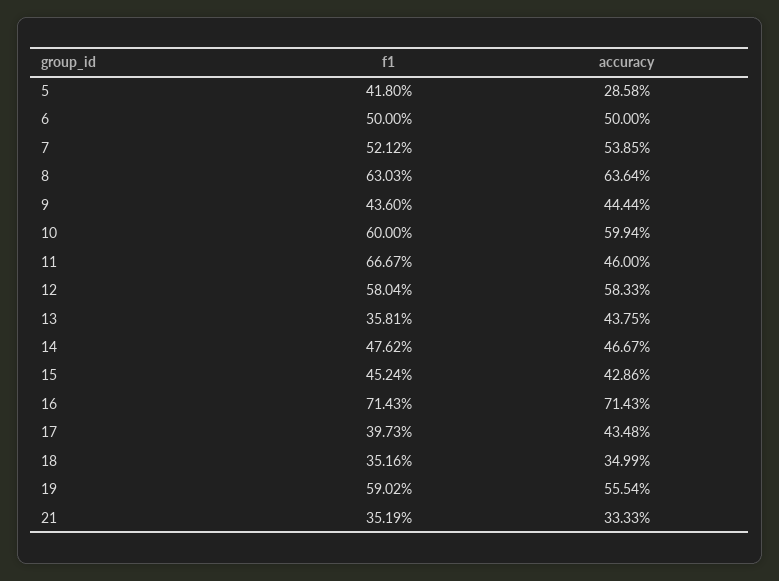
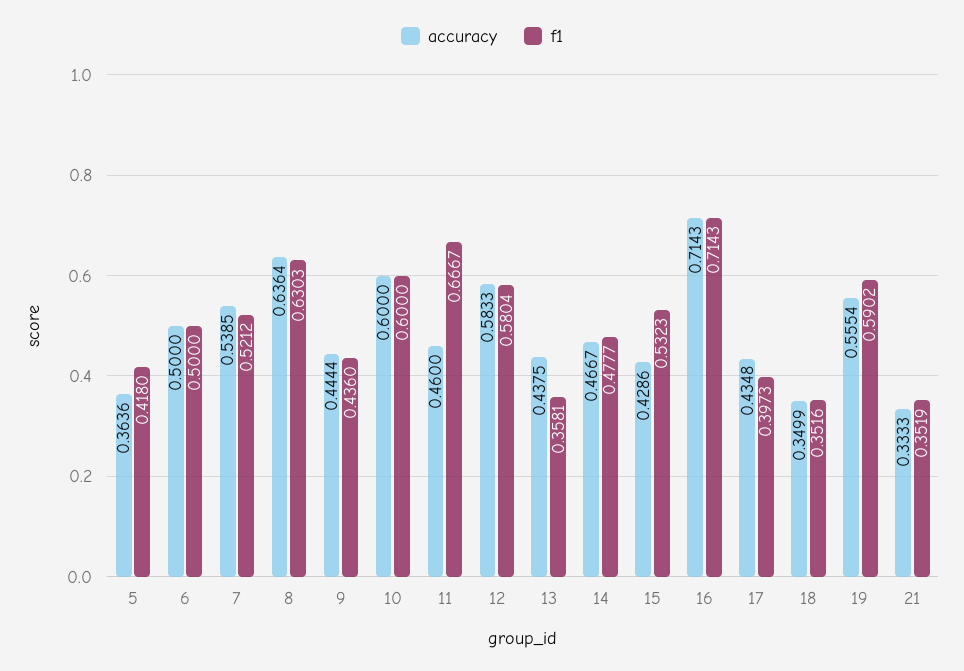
accuracy, 5: 0.2858 -> 0.3636
accuracy, 10: 0.5994 -> 0.6
f1, 14: 0.4762 -> 0.4777
f1, 15: 0.4524 -> 0.5323

